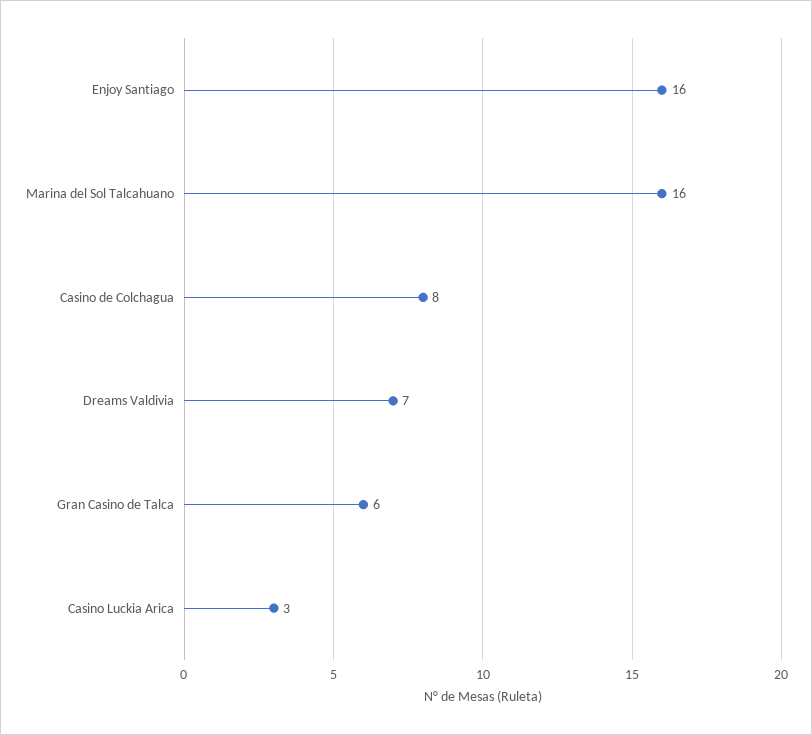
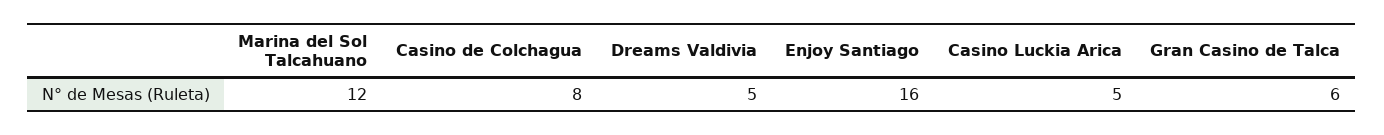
Marina del Sol Talcahuano: 16 -> 12
Dreams Valdivia: 7 -> 5
Casino Luckia Arica: 3 -> 5

